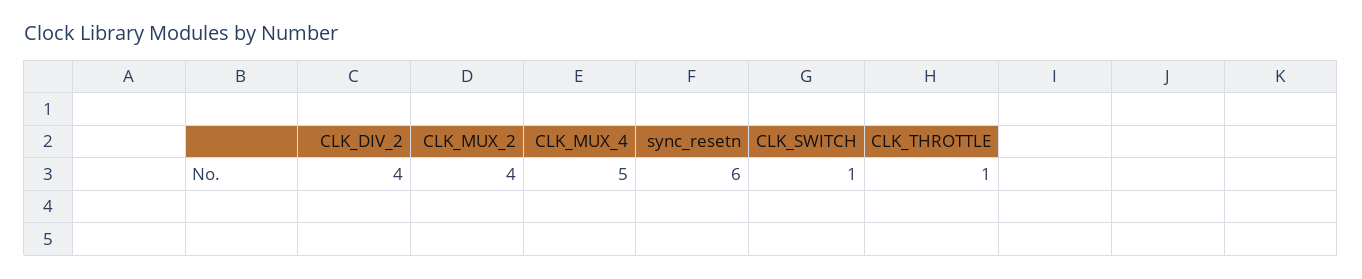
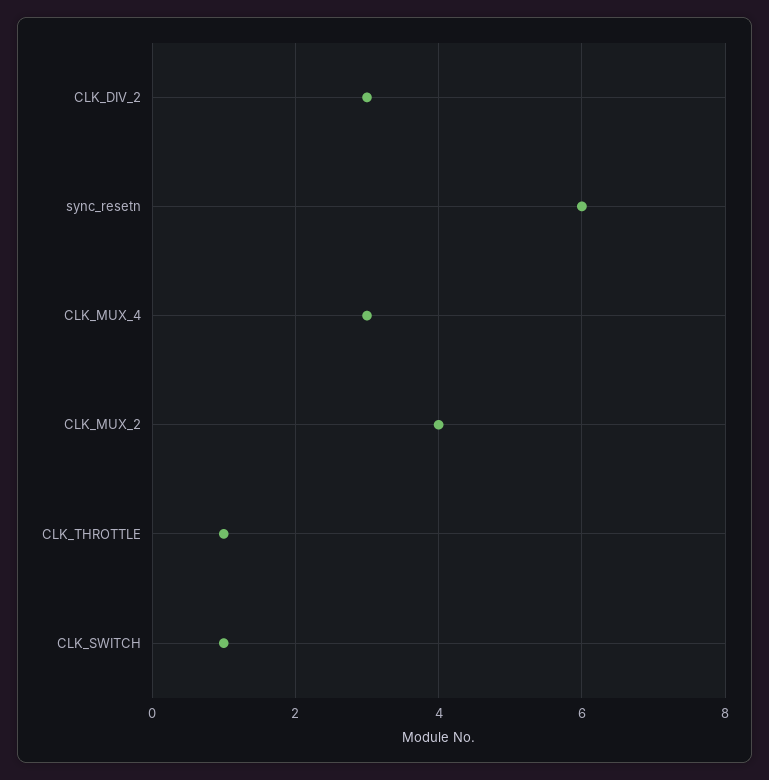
CLK_DIV_2: 4 -> 3
CLK_MUX_4: 5 -> 3

